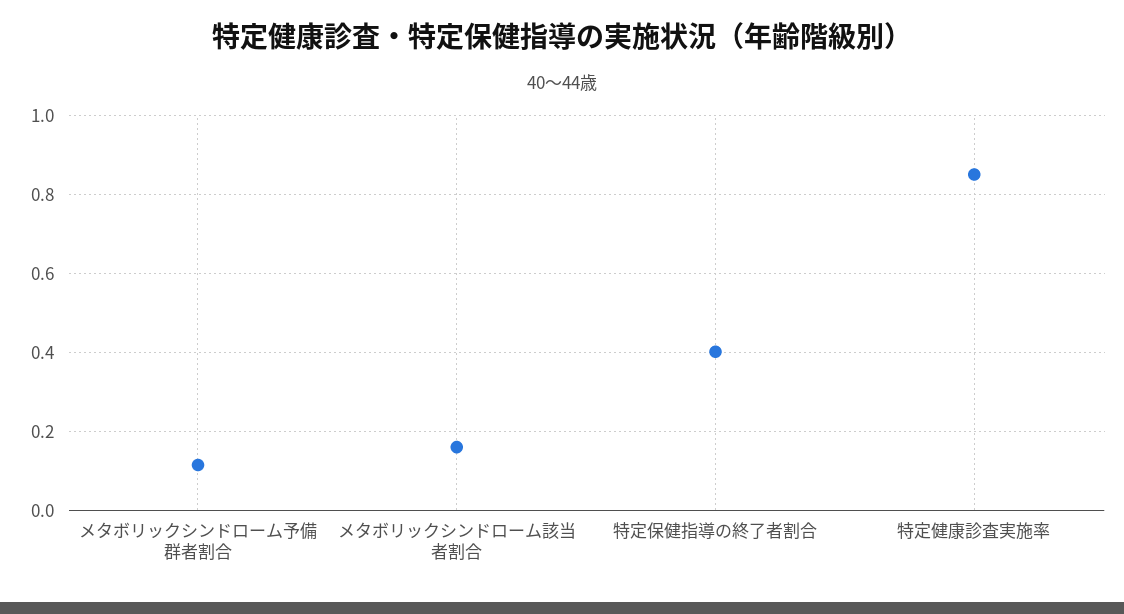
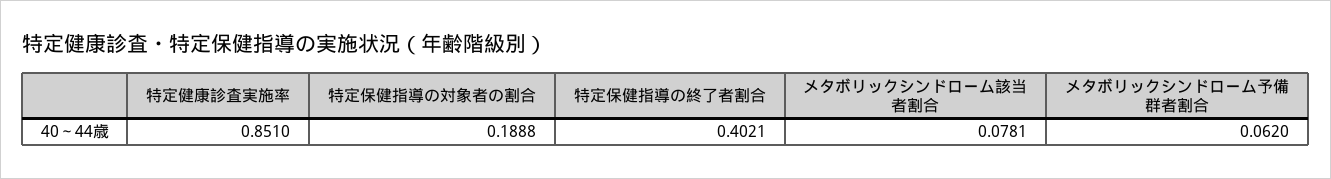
メタボリックシンドローム予備群者割合: 0.12 -> 0.062
メタボリックシンドローム該当者割合: 0.16 -> 0.0781
特定保健指導の対象者の割合: none -> 0.1888

